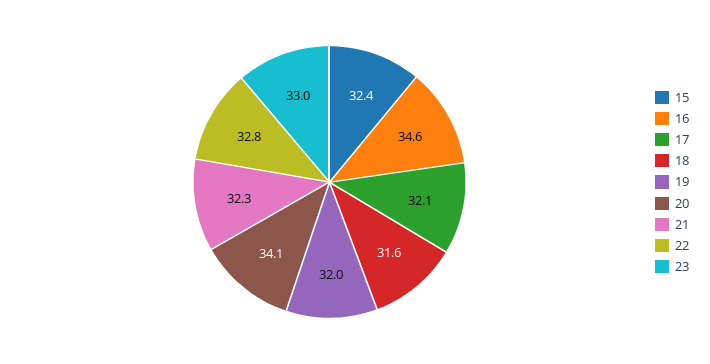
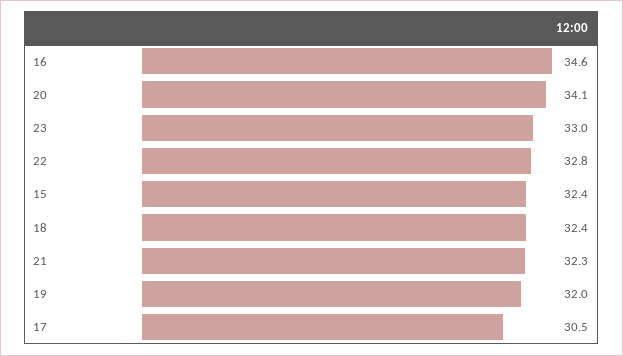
17: 32.1 -> 30.5
18: 31.6 -> 32.4

